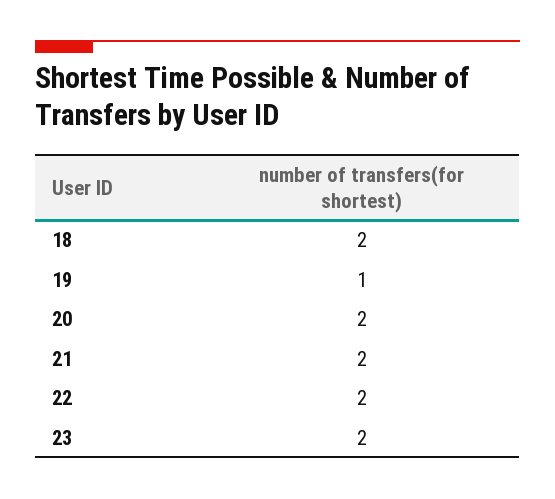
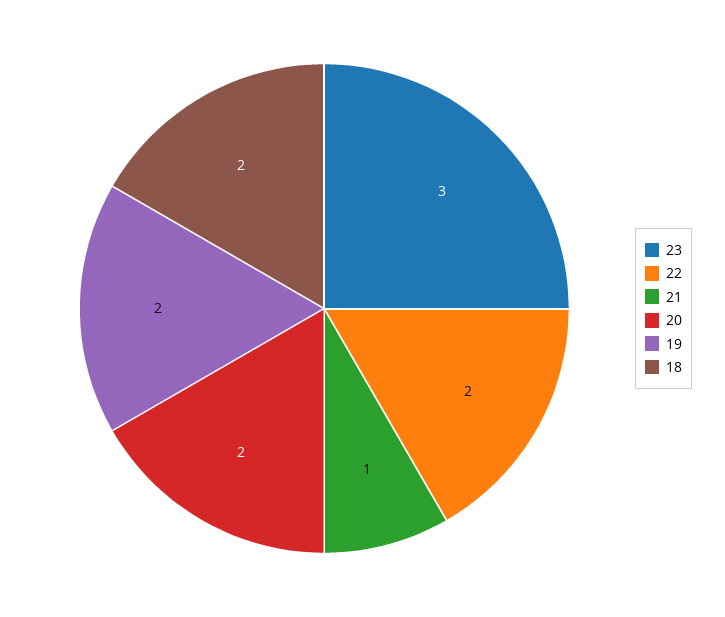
19: 1 -> 2
21: 2 -> 1
23: 2 -> 3

